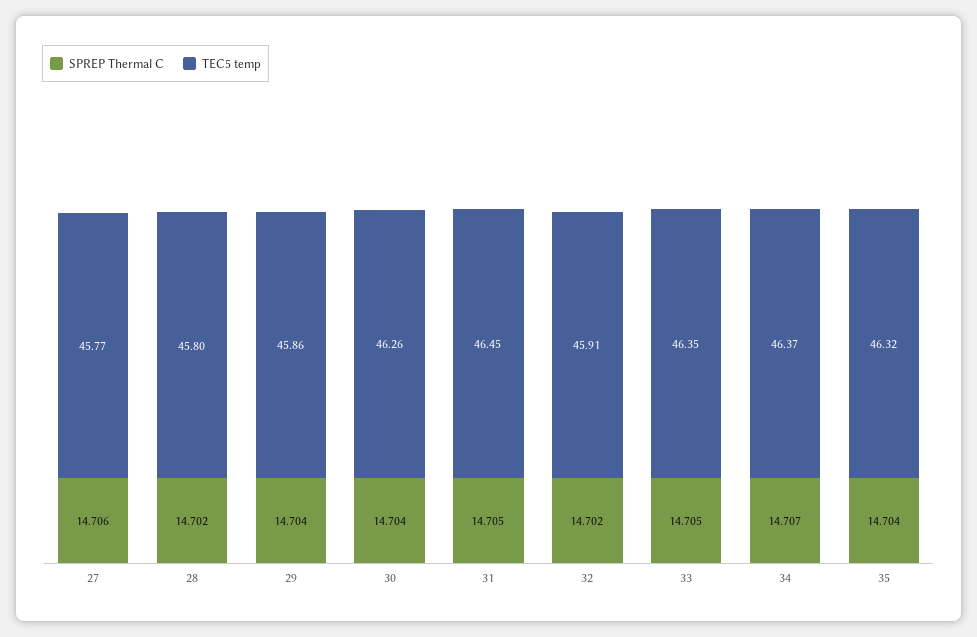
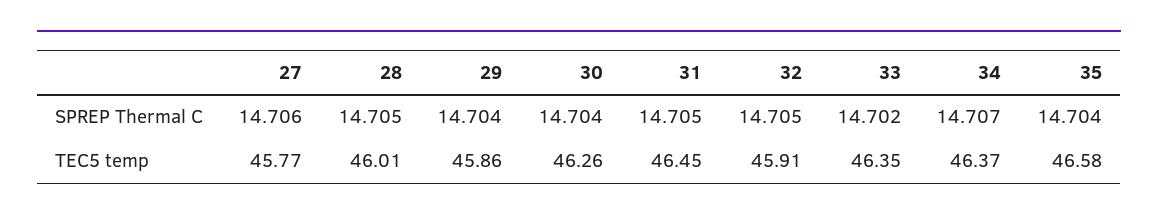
SPREP Thermal C, 28: 14.702 -> 14.705
TEC5 temp, 28: 45.8 -> 46.01
SPREP Thermal C, 32: 14.702 -> 14.705
SPREP Thermal C, 33: 14.705 -> 14.702
TEC5 temp, 35: 46.32 -> 46.58

